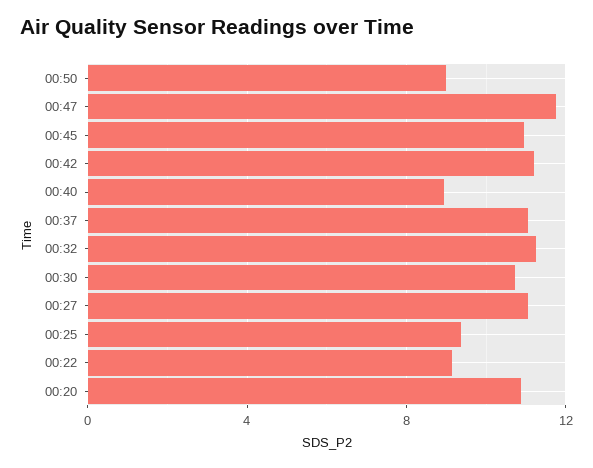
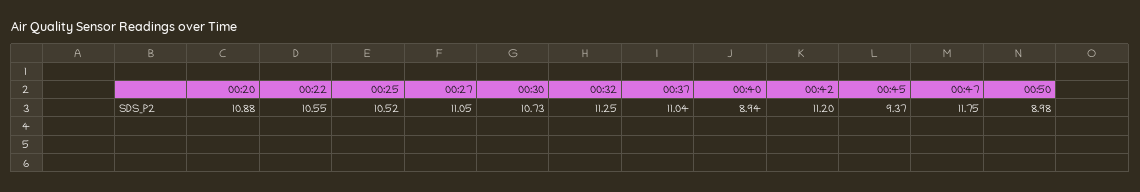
00:45: 11 -> 9.37
00:25: 9.5 -> 10.52
00:22: 9 -> 10.55

